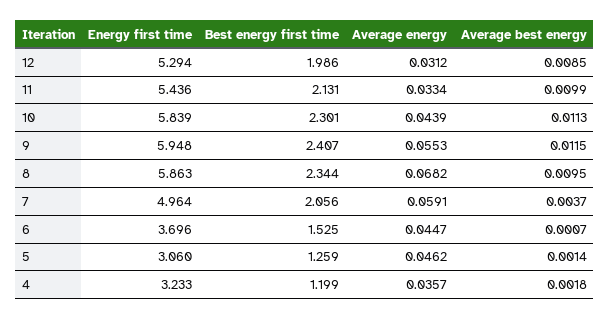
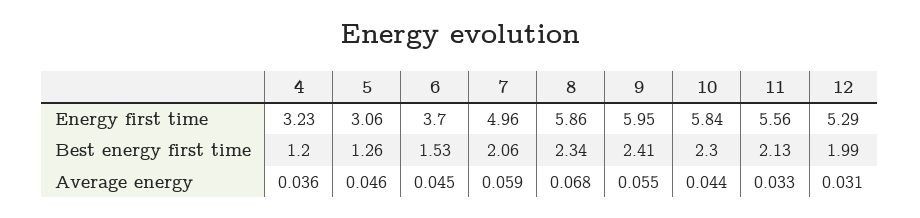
Average best energy, 12: 0.0085 -> none
Energy first time, 11: 5.436 -> 5.56
Average best energy, 11: 0.0099 -> none
Average best energy, 10: 0.0113 -> none
Average best energy, 9: 0.0115 -> none
Average best energy, 8: 0.0095 -> none
Average best energy, 7: 0.0037 -> none
Average best energy, 6: 0.0007 -> none
Average best energy, 5: 0.0014 -> none
Average best energy, 4: 0.0018 -> none

